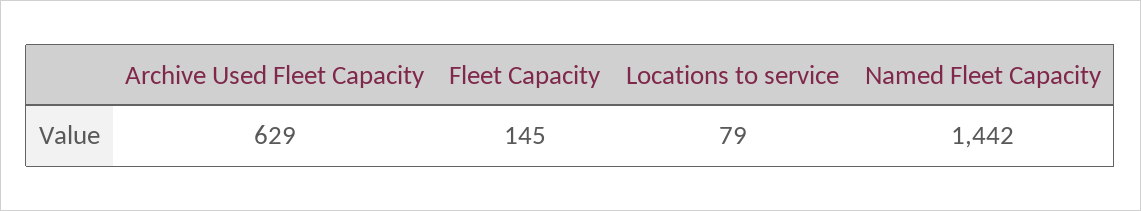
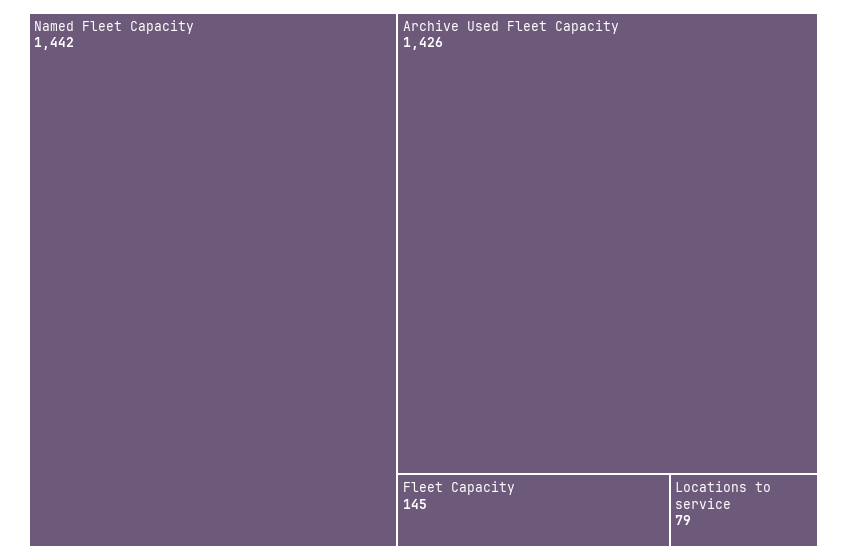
Archive Used Fleet Capacity: 629 -> 1426

